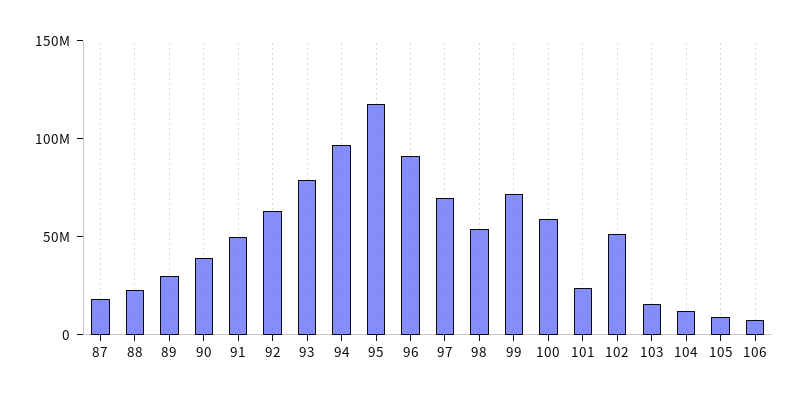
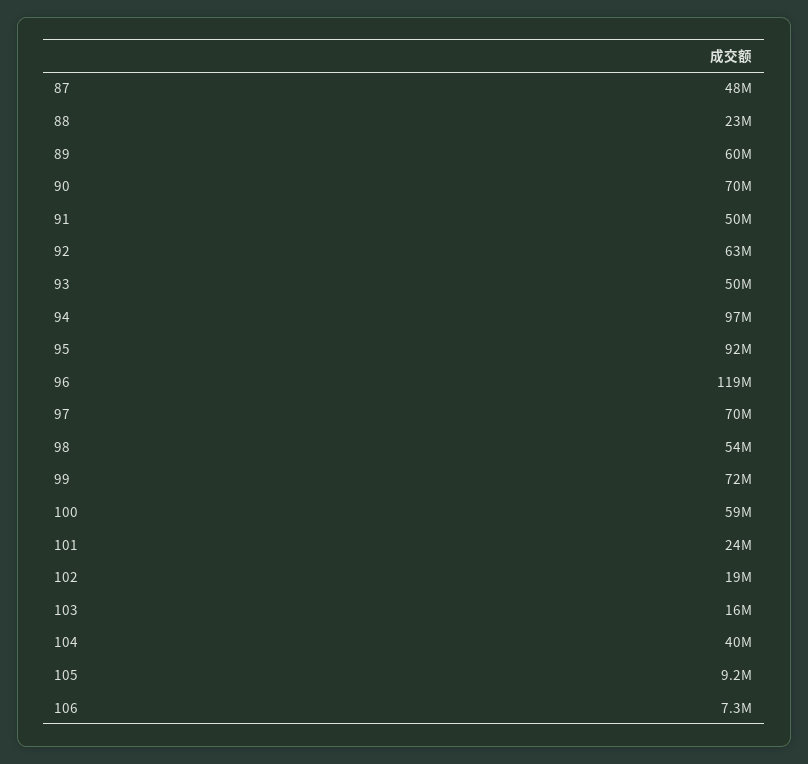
87: 20000000 -> 48000000
89: 30000000 -> 60000000
90: 40000000 -> 70000000
93: 80000000 -> 50000000
95: 120000000 -> 92000000
96: 90000000 -> 119000000
102: 50000000 -> 19000000
104: 10000000 -> 40000000

